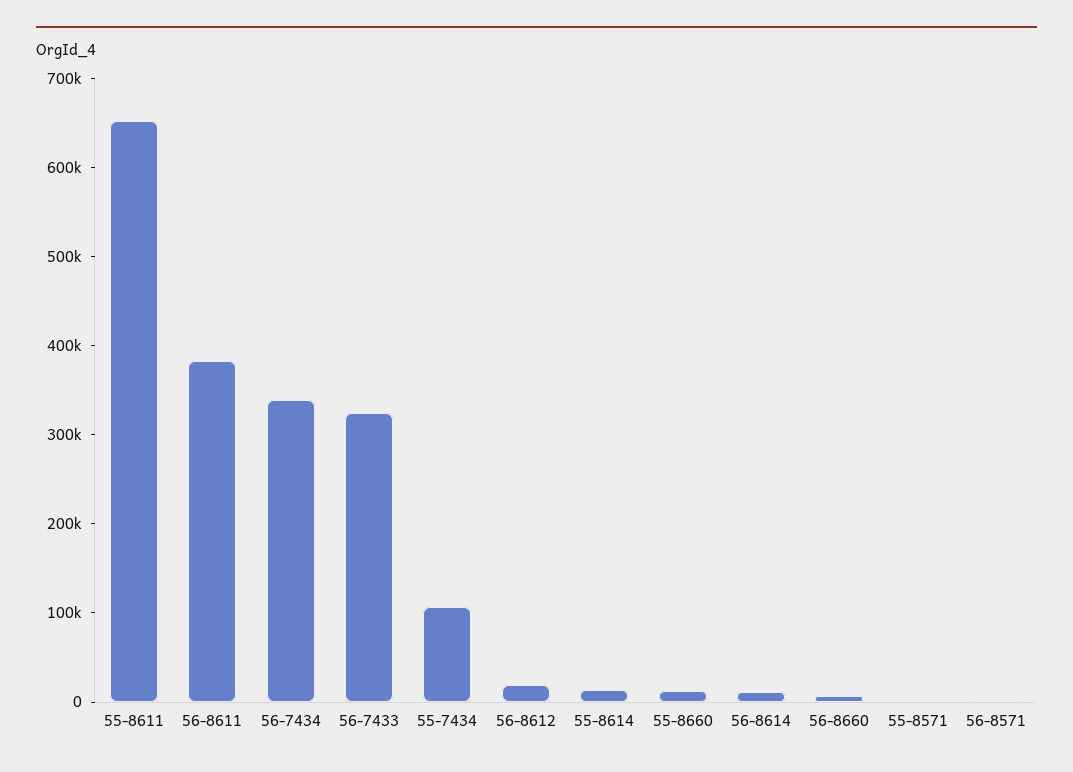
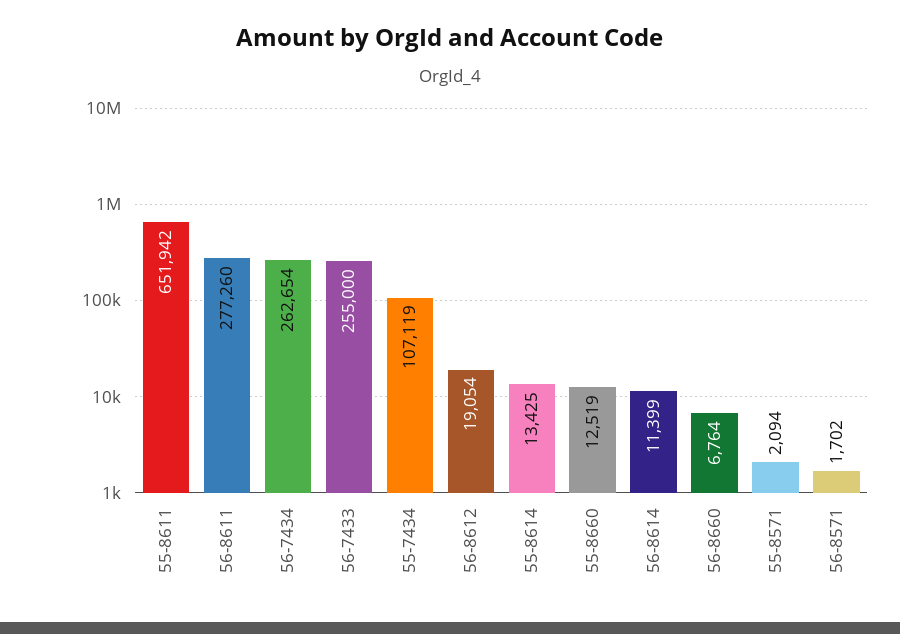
56-8611: 380000 -> 277260
56-7434: 340000 -> 262654
56-7433: 320000 -> 255000

